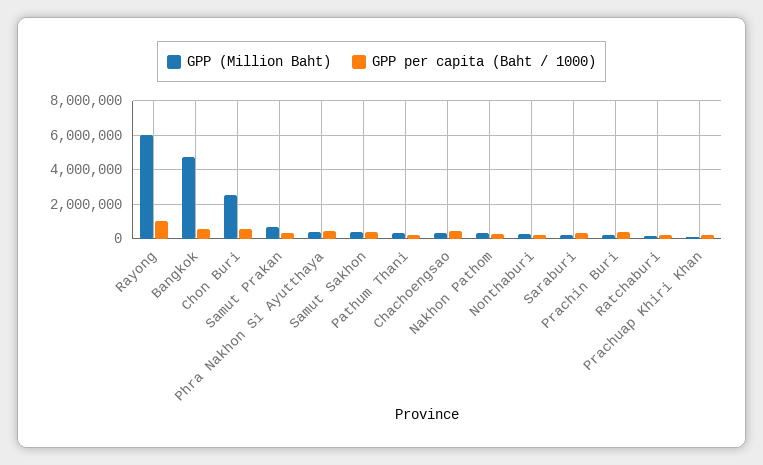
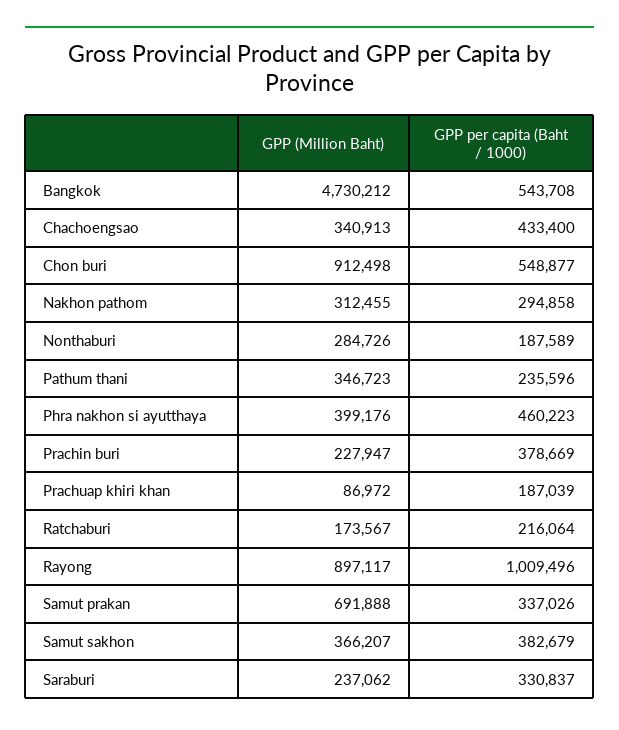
GPP (Million Baht), Rayong: 6000000 -> 897117
GPP (Million Baht), Chon Buri: 2500000 -> 912498

